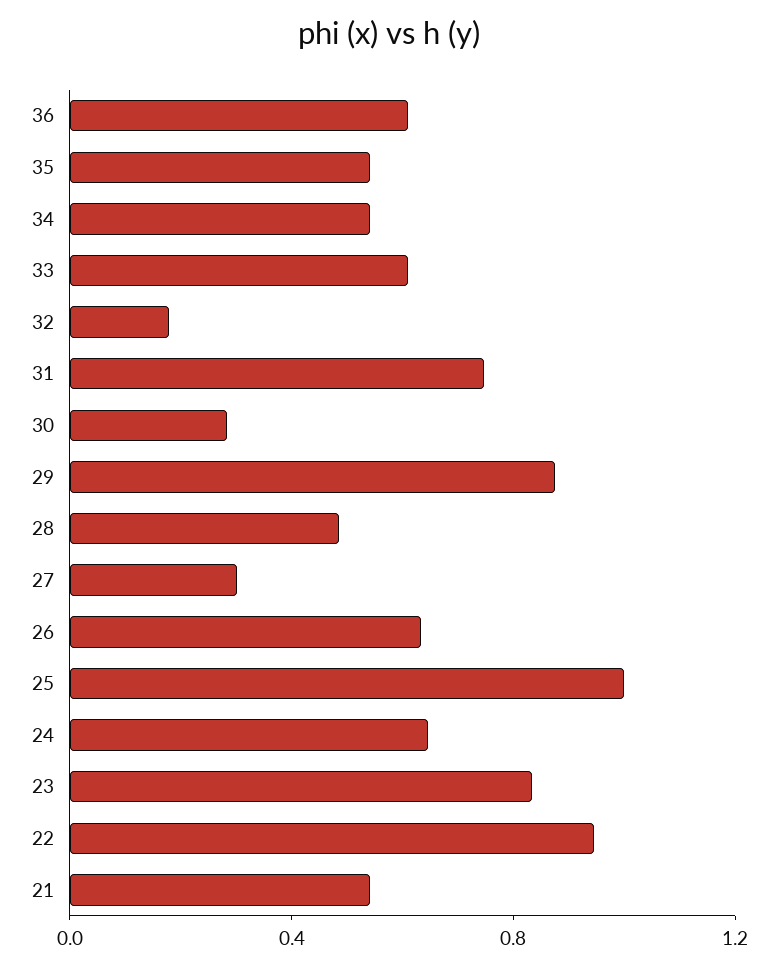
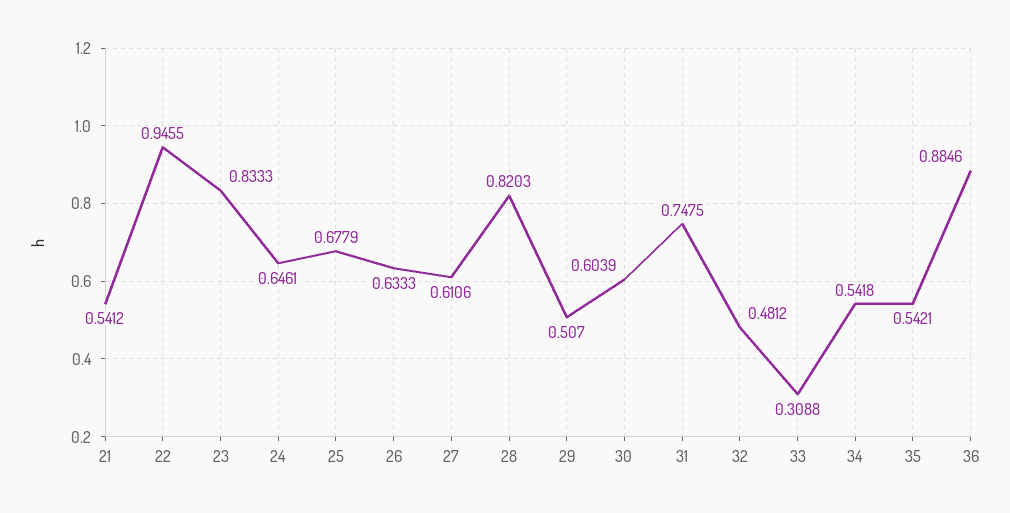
36: 0.6 -> 0.8846
33: 0.6 -> 0.3088
32: 0.2 -> 0.4812
30: 0.3 -> 0.6039
29: 0.9 -> 0.507
28: 0.5 -> 0.8203
27: 0.3 -> 0.6106
25: 1 -> 0.6779

